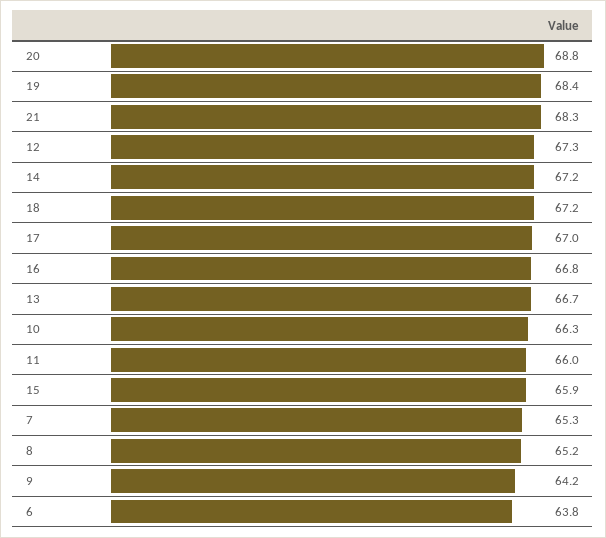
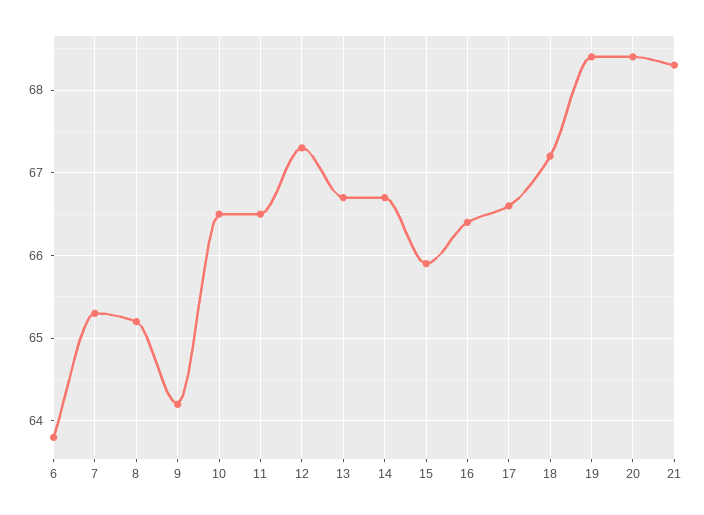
20: 68.8 -> 68.4
14: 67.2 -> 66.7
17: 67 -> 66.6
16: 66.8 -> 66.4
10: 66.3 -> 66.5
11: 66 -> 66.5

